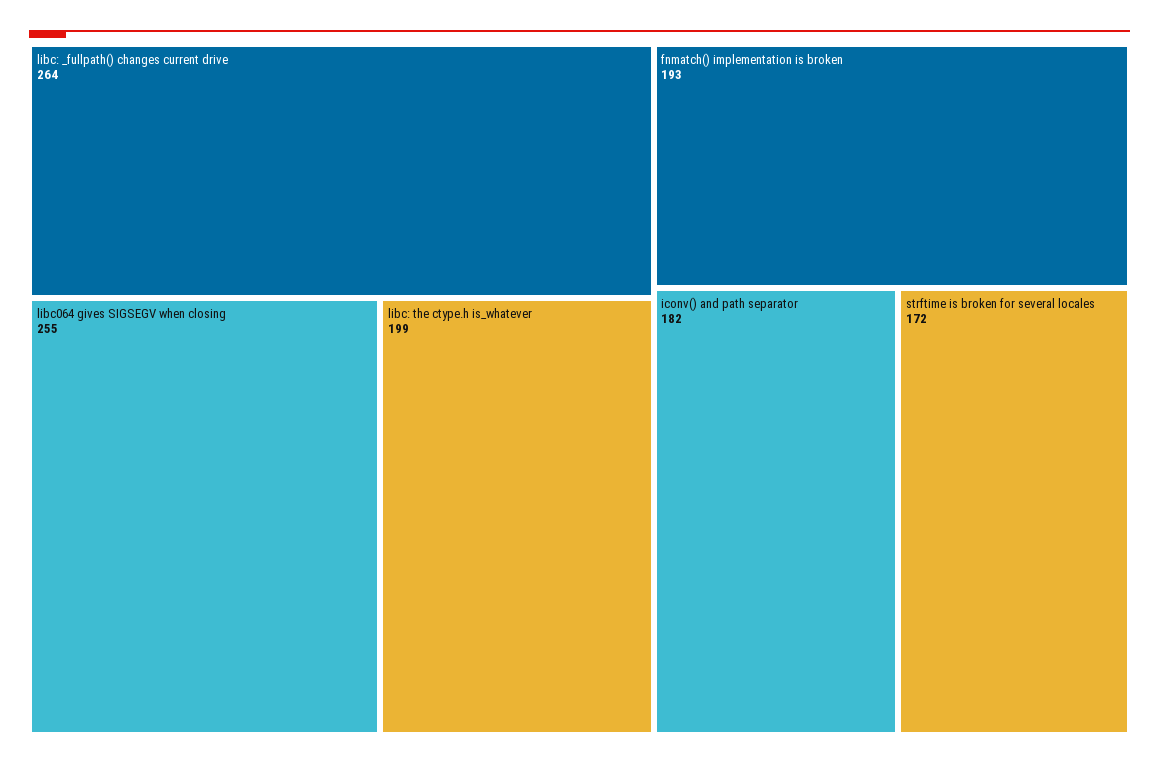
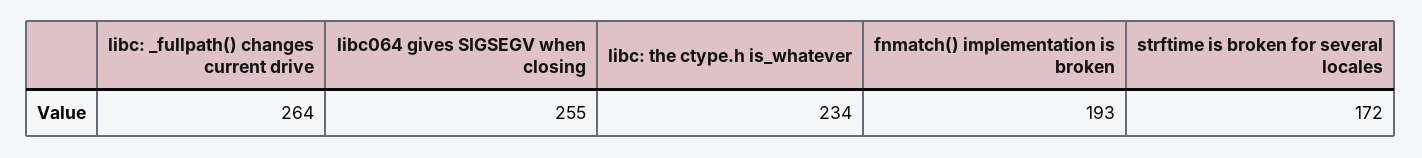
libc: the ctype.h is_whatever: 199 -> 234
iconv() and path separator: 182 -> none

